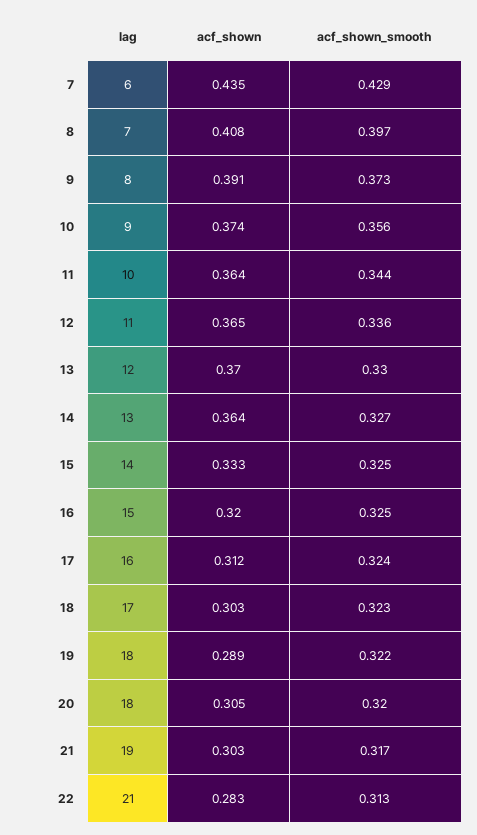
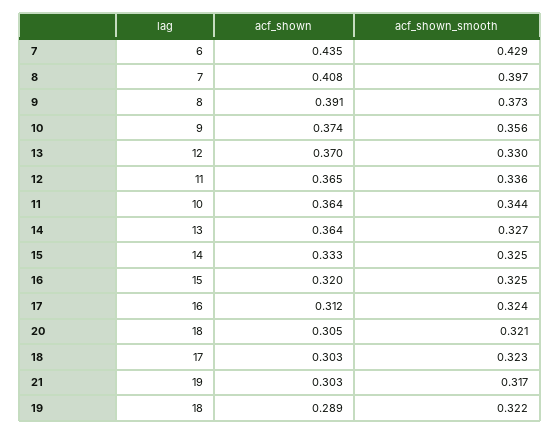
acf_shown_smooth, 20: 0.32 -> 0.321
lag, 22: 21 -> none
acf_shown, 22: 0.283 -> none
acf_shown_smooth, 22: 0.313 -> none

